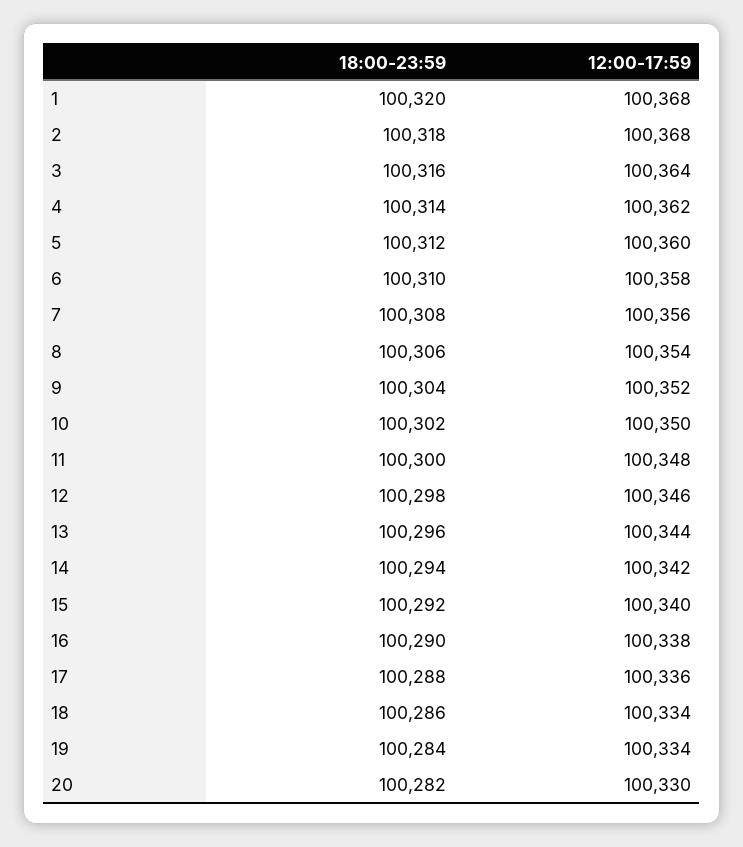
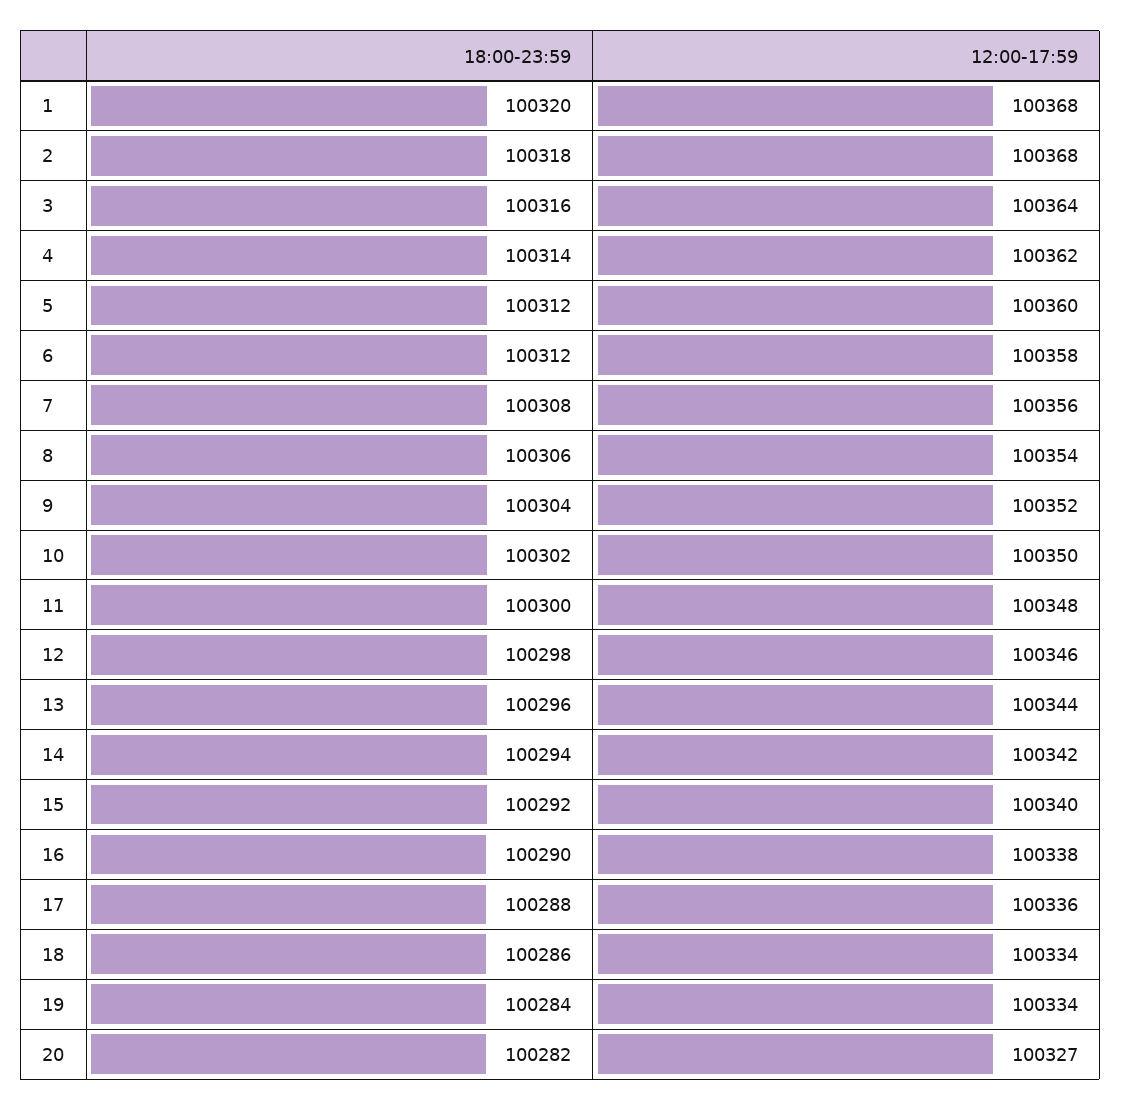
18:00-23:59, 6: 100310 -> 100312
12:00-17:59, 20: 100330 -> 100327

